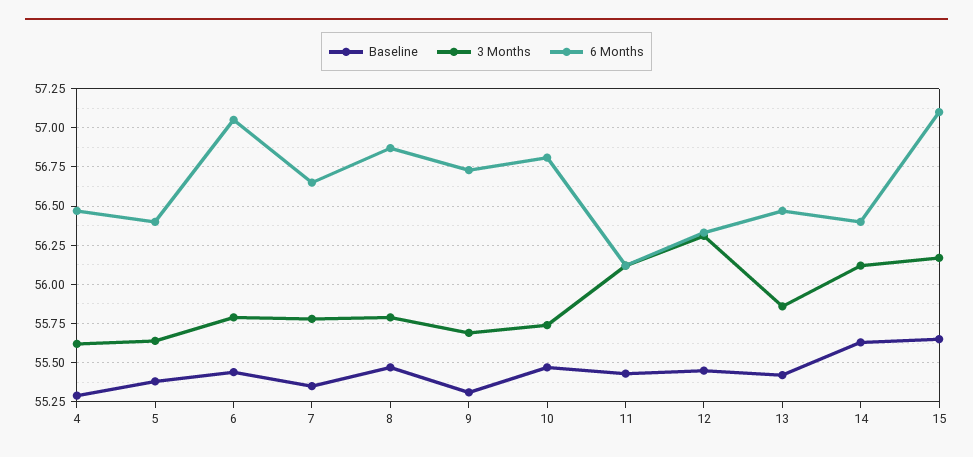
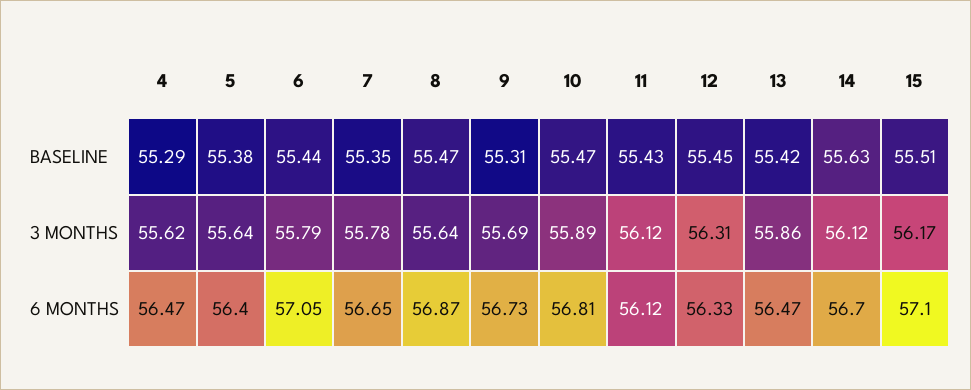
3 Months, 8: 55.8 -> 55.64
3 Months, 10: 55.75 -> 55.89
6 Months, 14: 56.4 -> 56.7
Baseline, 15: 55.65 -> 55.51

